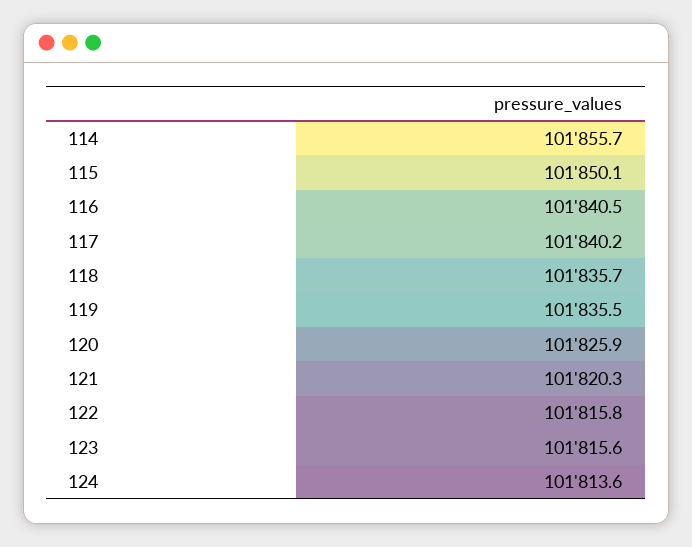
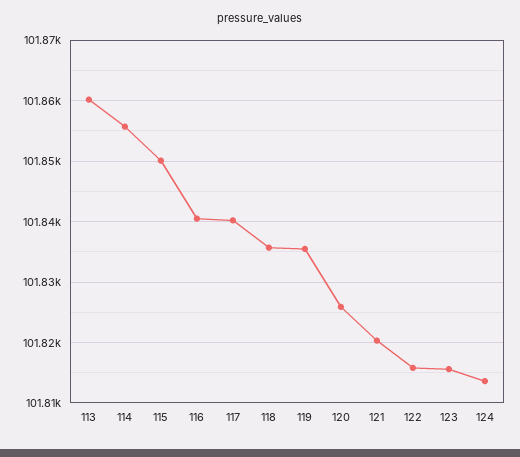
113: none -> 101860

